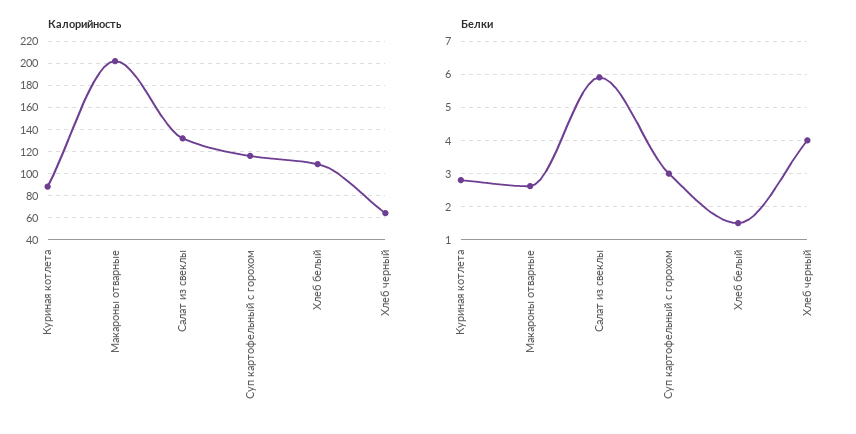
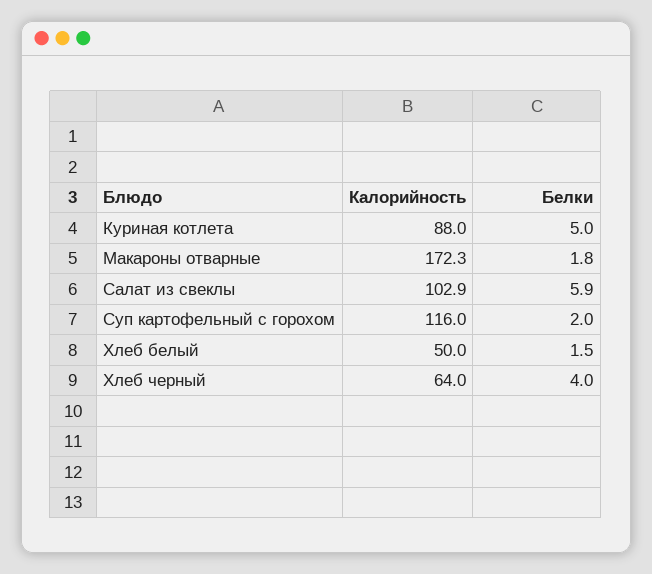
Калорийность, Макароны отварные: 200 -> 172.3
Калорийность, Салат из свеклы: 130 -> 102.9
Калорийность, Хлеб белый: 110 -> 50
Белки, Куриная котлета: 2.8 -> 5
Белки, Макароны отварные: 2.6 -> 1.8
Белки, Суп картофельный с горохом: 3 -> 2

